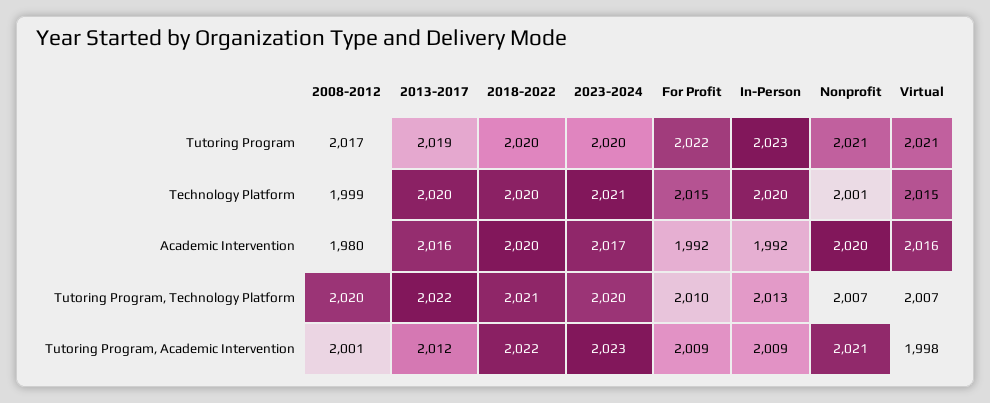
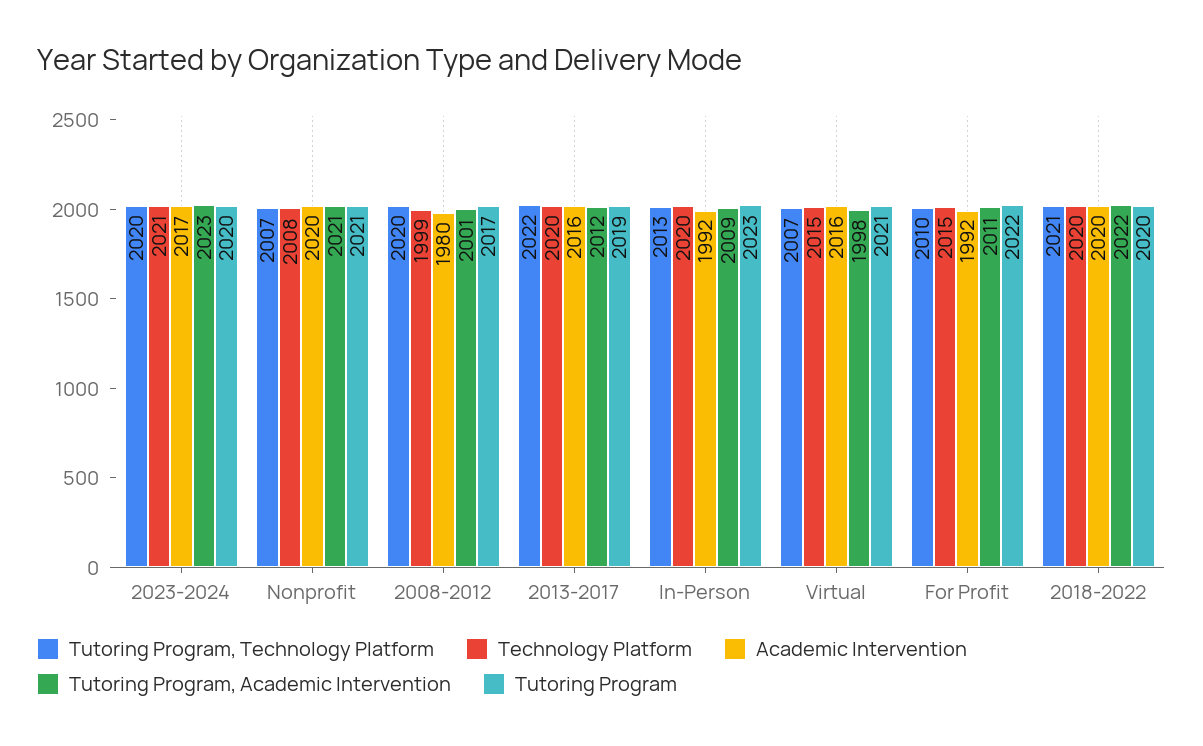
Technology Platform, Nonprofit: 2001 -> 2008
Tutoring Program, Academic Intervention, For Profit: 2009 -> 2011

